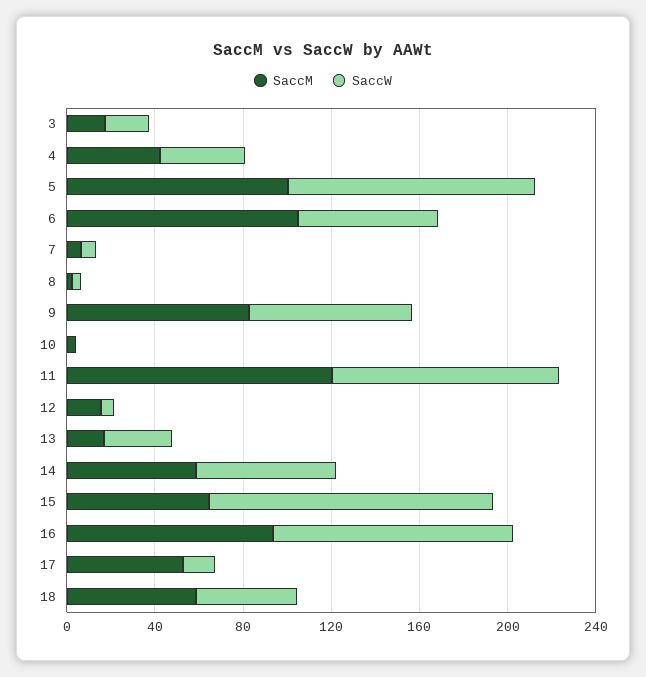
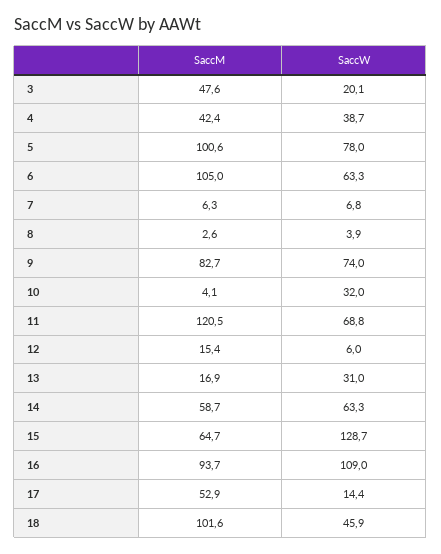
SaccM, 3: 20 -> 47.6
SaccW, 5: 110 -> 78
SaccW, 10: 0 -> 32
SaccW, 11: 100 -> 68.8
SaccM, 18: 60 -> 101.6

